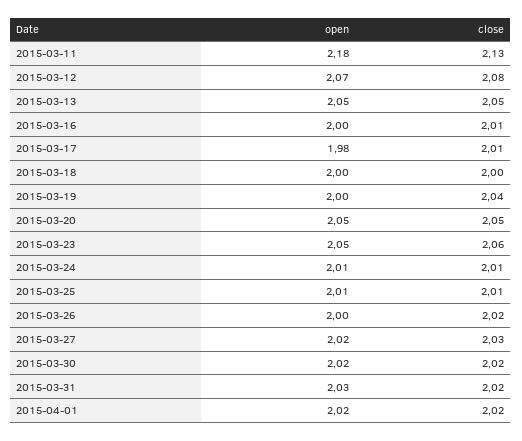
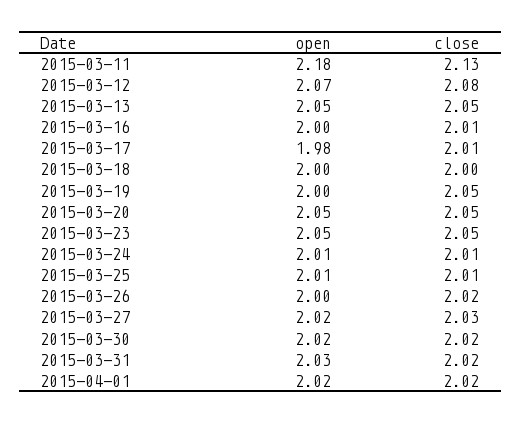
close, 2015-03-19: 2.04 -> 2.05
close, 2015-03-23: 2.06 -> 2.05

